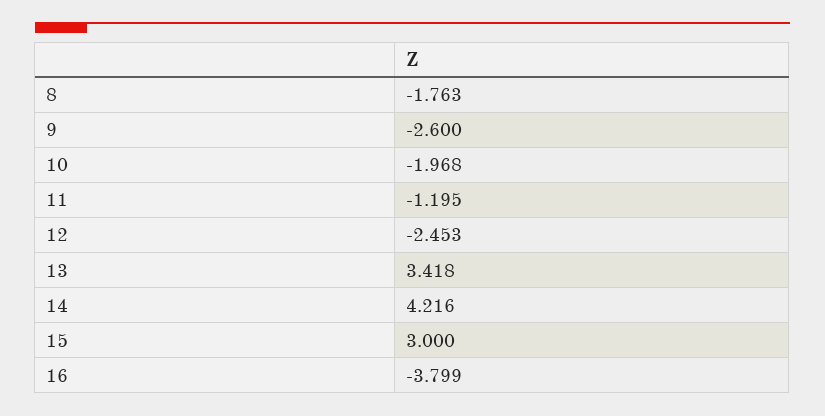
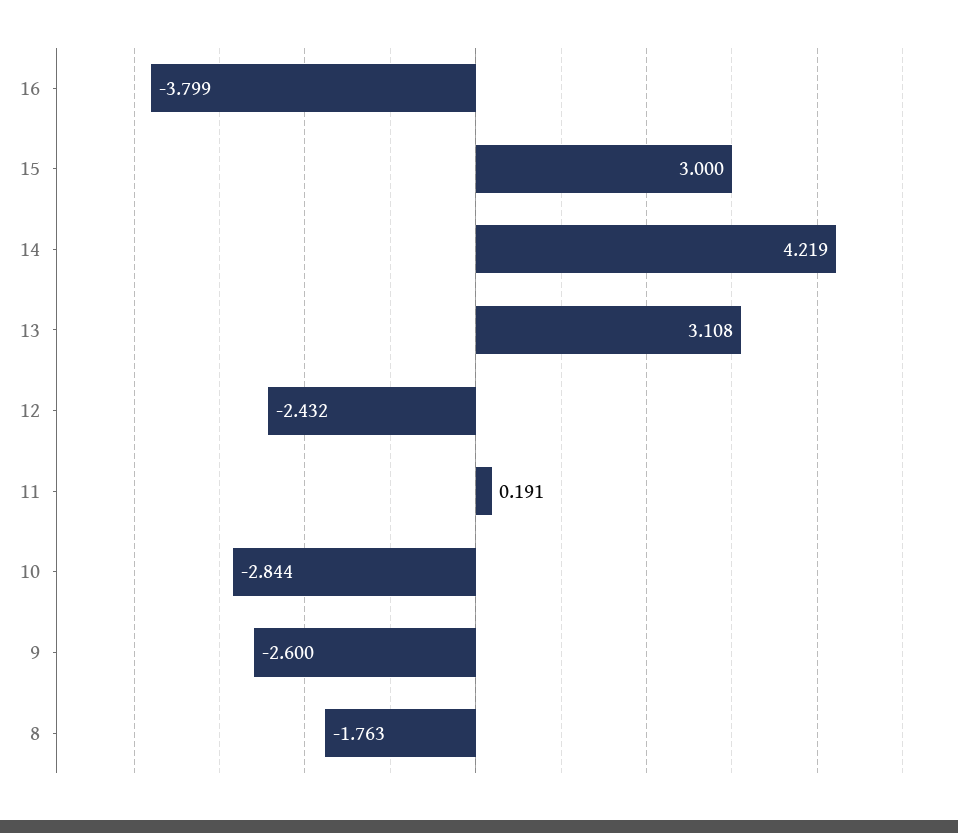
10: -1.968 -> -2.844
11: -1.195 -> 0.191
12: -2.453 -> -2.432
13: 3.418 -> 3.108
14: 4.216 -> 4.219

